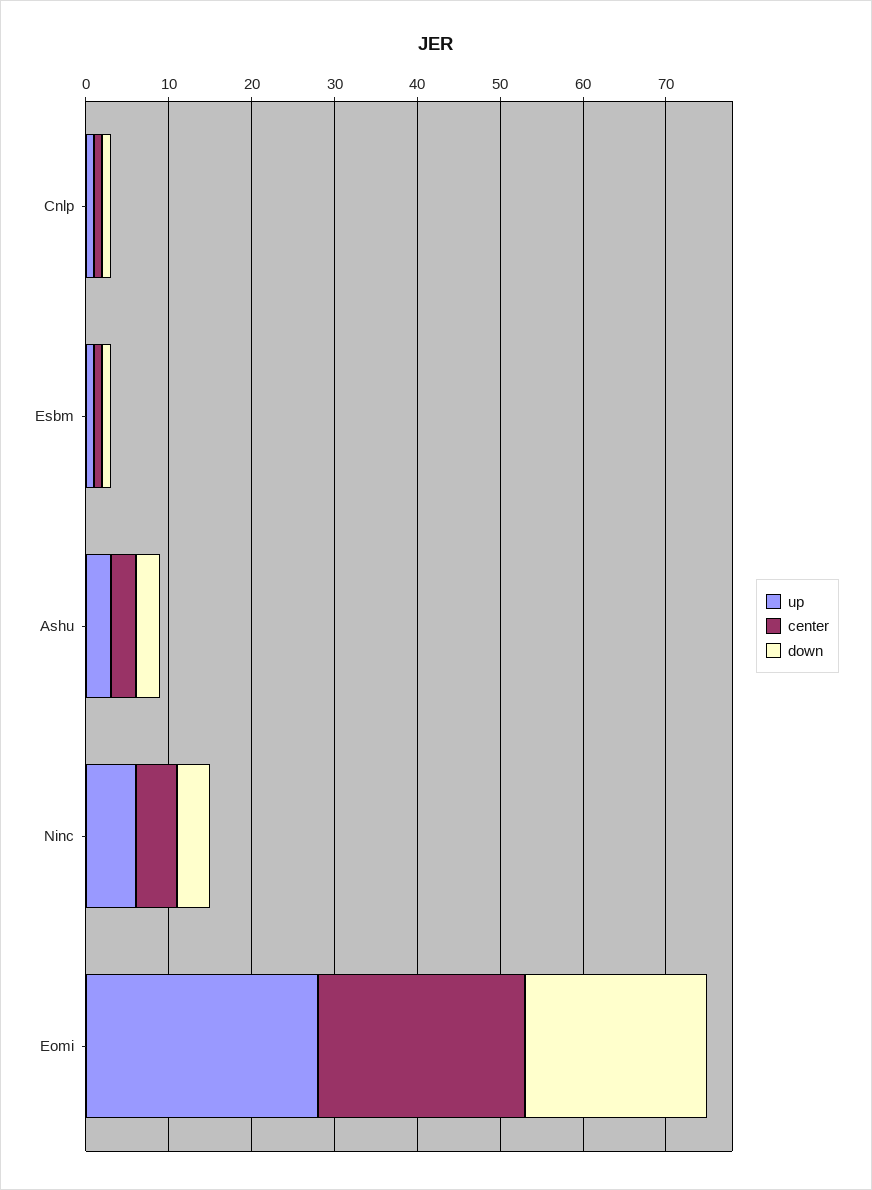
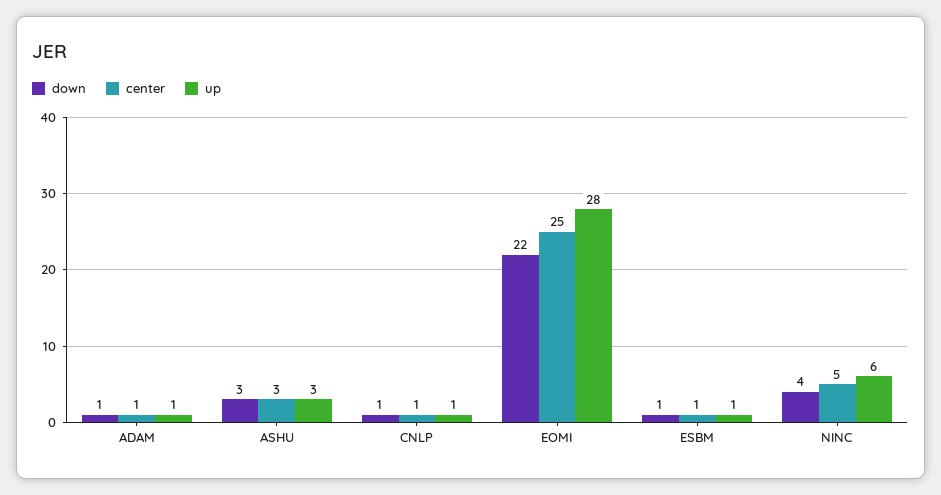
down, ADAM: none -> 1
center, ADAM: none -> 1
up, ADAM: none -> 1

